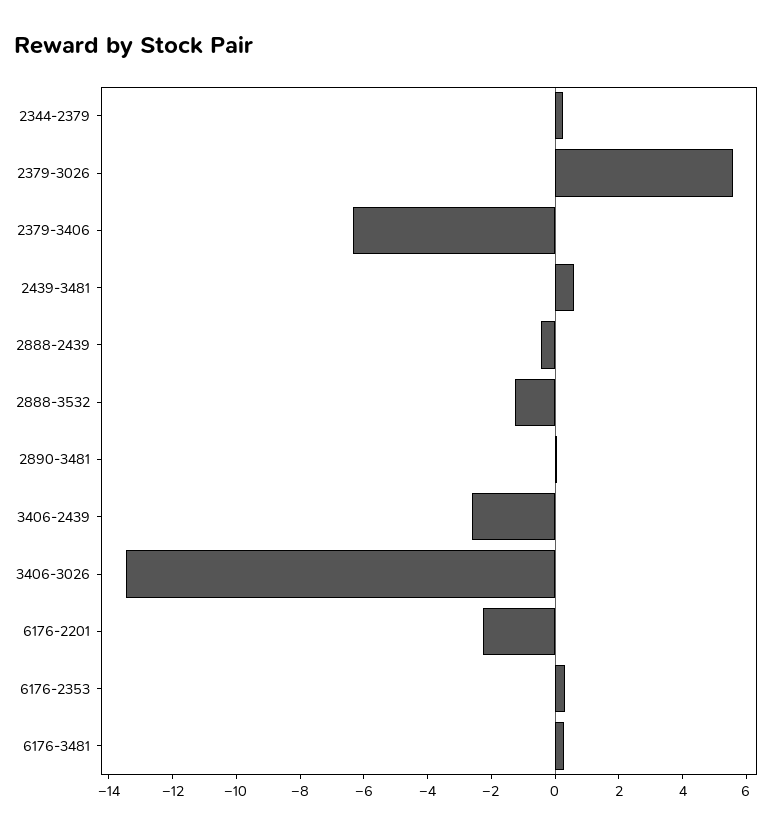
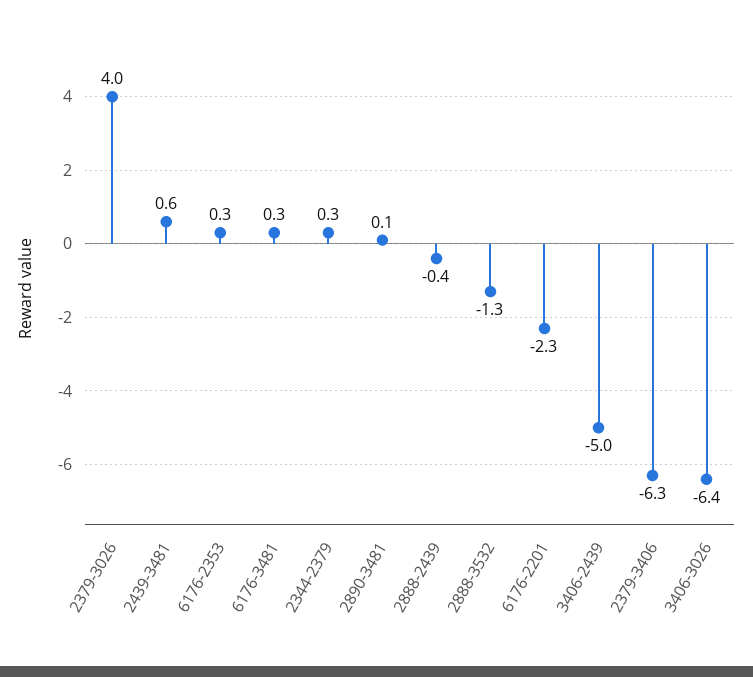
2379-3026: 5.5 -> 4
3406-2439: -2.5 -> -5
3406-3026: -13.5 -> -6.4

